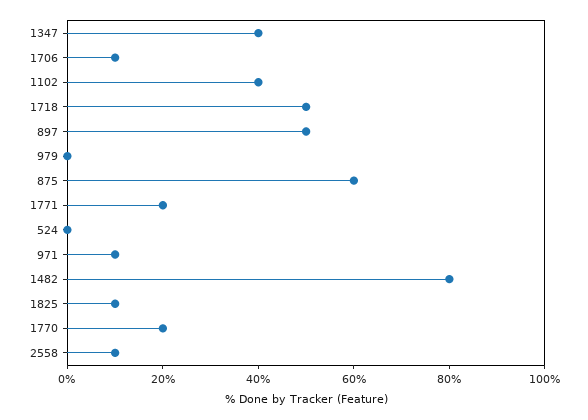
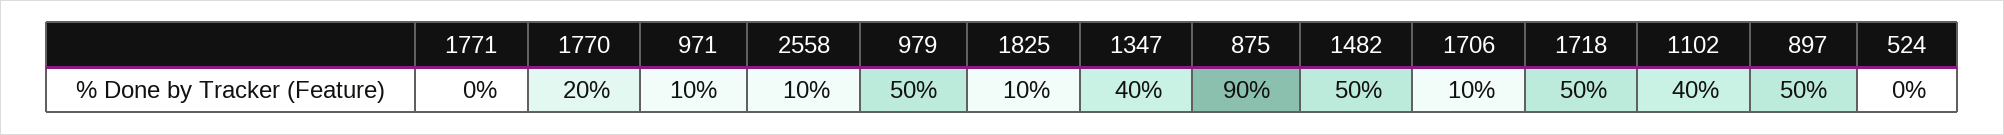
979: 0 -> 50
875: 60 -> 90
1771: 20 -> 0
1482: 80 -> 50

